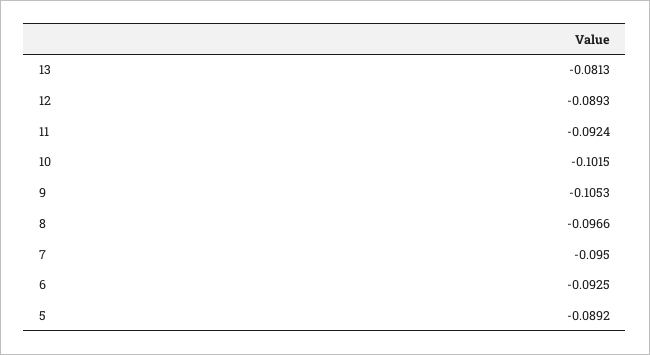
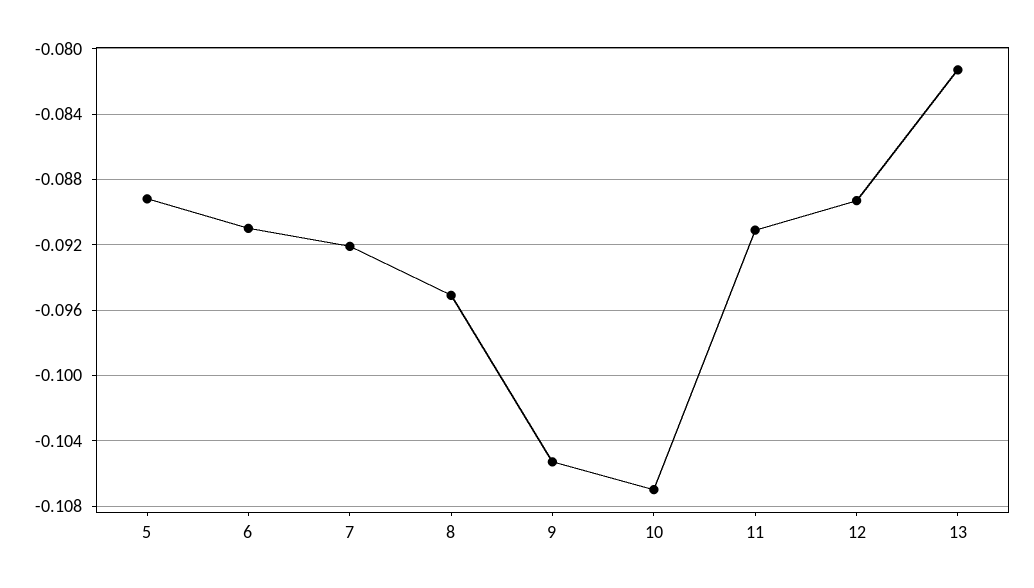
11: -0.0924 -> -0.091
10: -0.1015 -> -0.107
8: -0.0966 -> -0.095
7: -0.095 -> -0.092
6: -0.0925 -> -0.091

